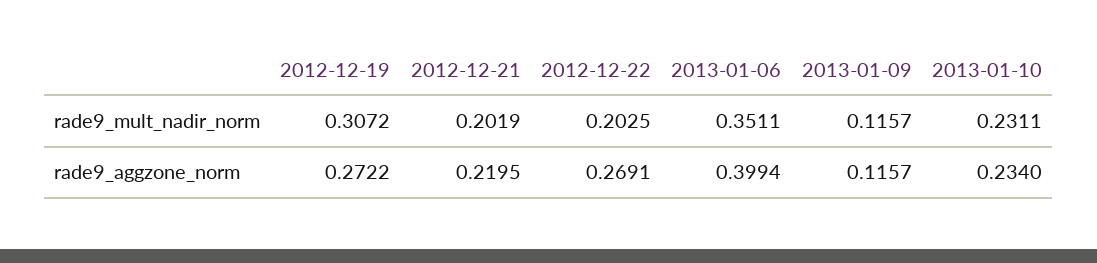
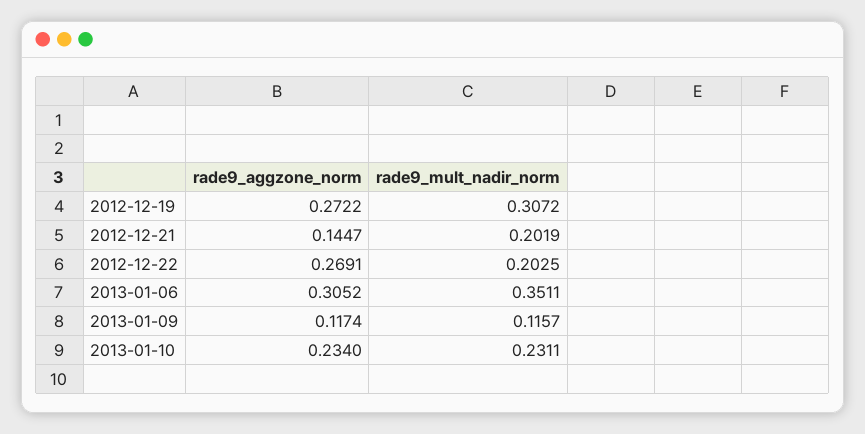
2012-12-21, rade9_aggzone_norm: 0.2195 -> 0.1447
2013-01-06, rade9_aggzone_norm: 0.3994 -> 0.3052
2013-01-09, rade9_aggzone_norm: 0.1157 -> 0.1174

